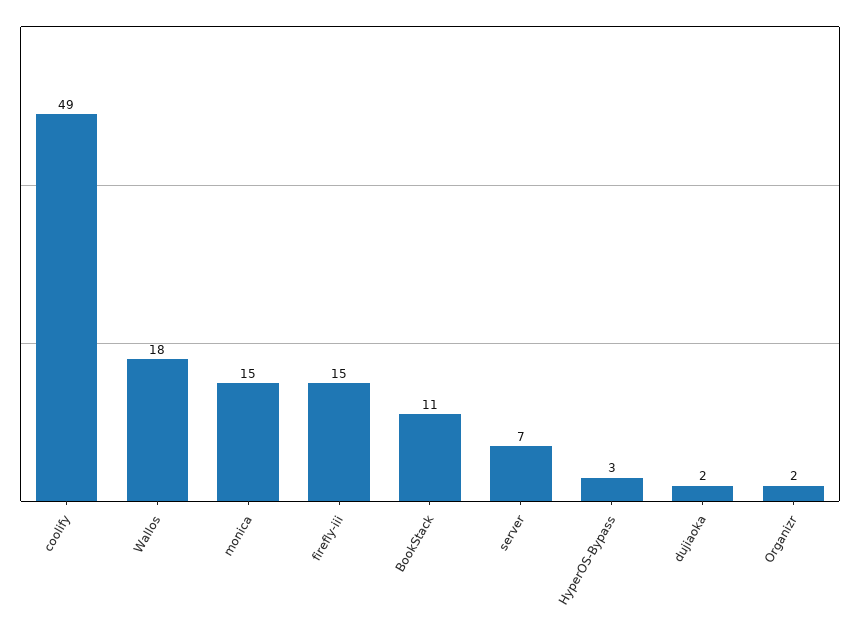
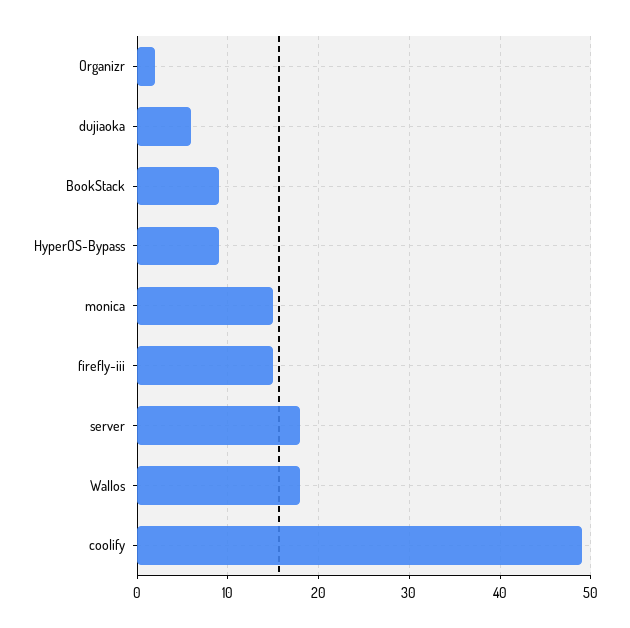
BookStack: 11 -> 9
server: 7 -> 18
HyperOS-Bypass: 3 -> 9
dujiaoka: 2 -> 6

